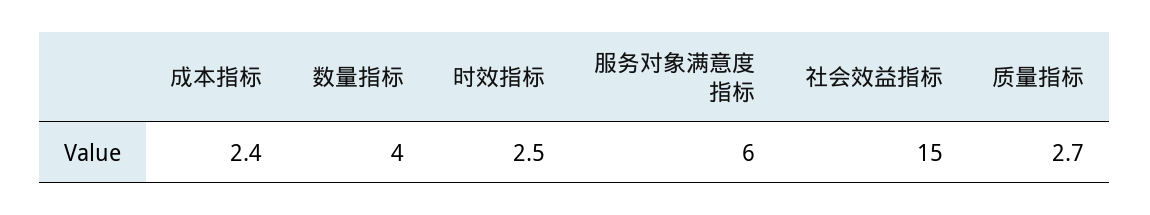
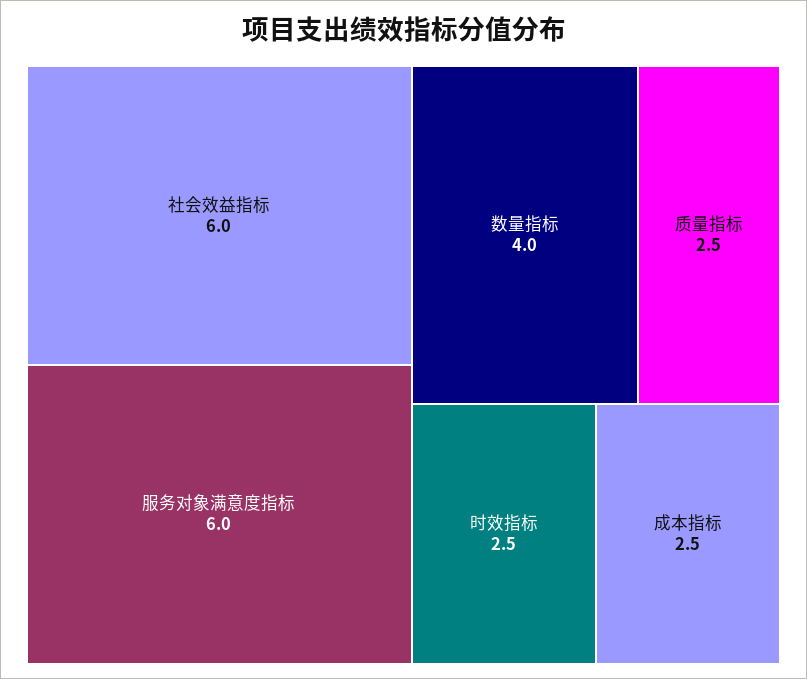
成本指标: 2.4 -> 2.5
社会效益指标: 15 -> 6
质量指标: 2.7 -> 2.5

